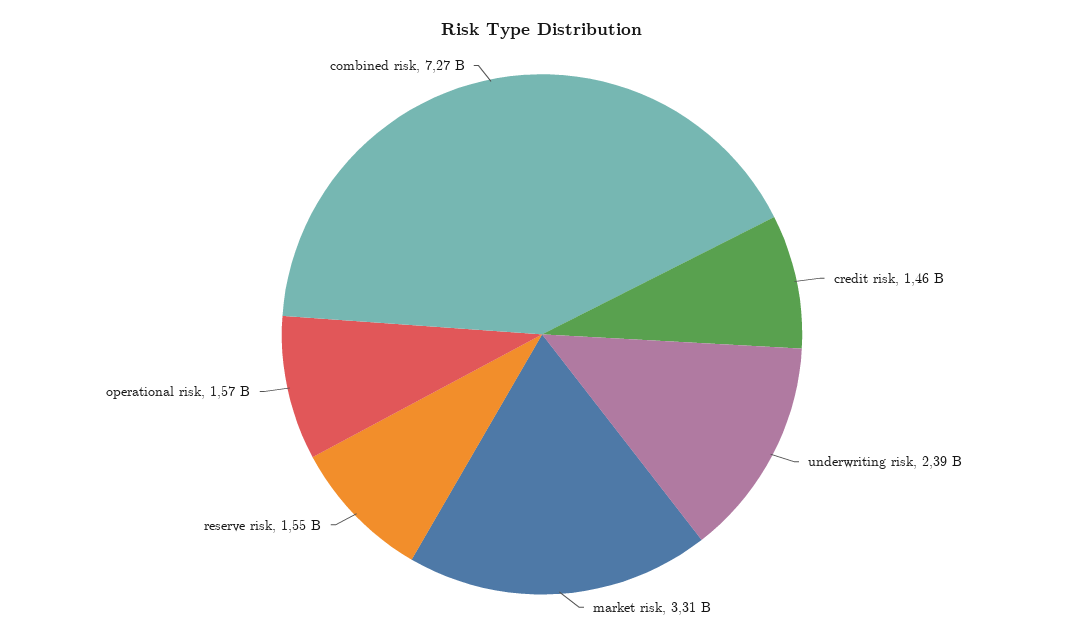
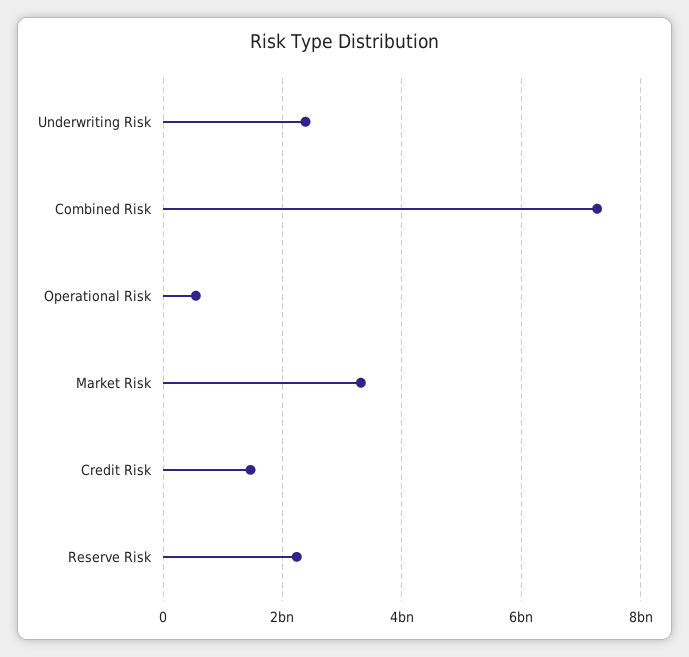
reserve risk: 1550000000 -> 2200000000
operational risk: 1570000000 -> 600000000

